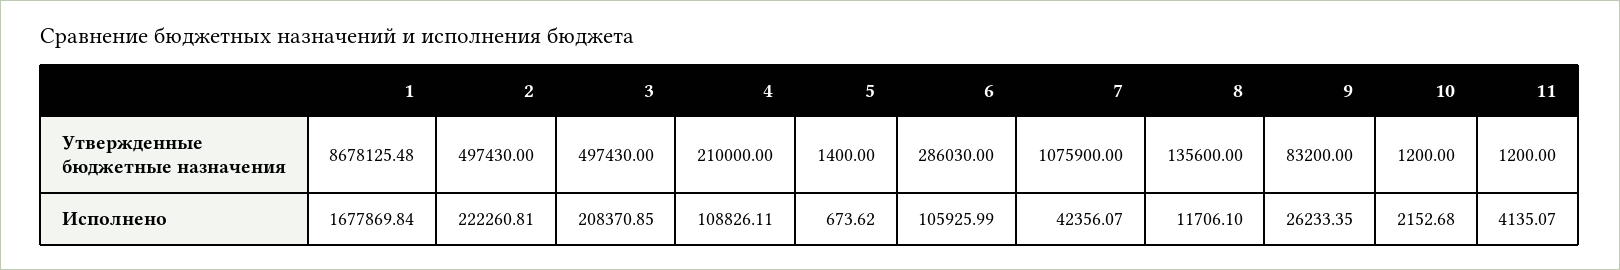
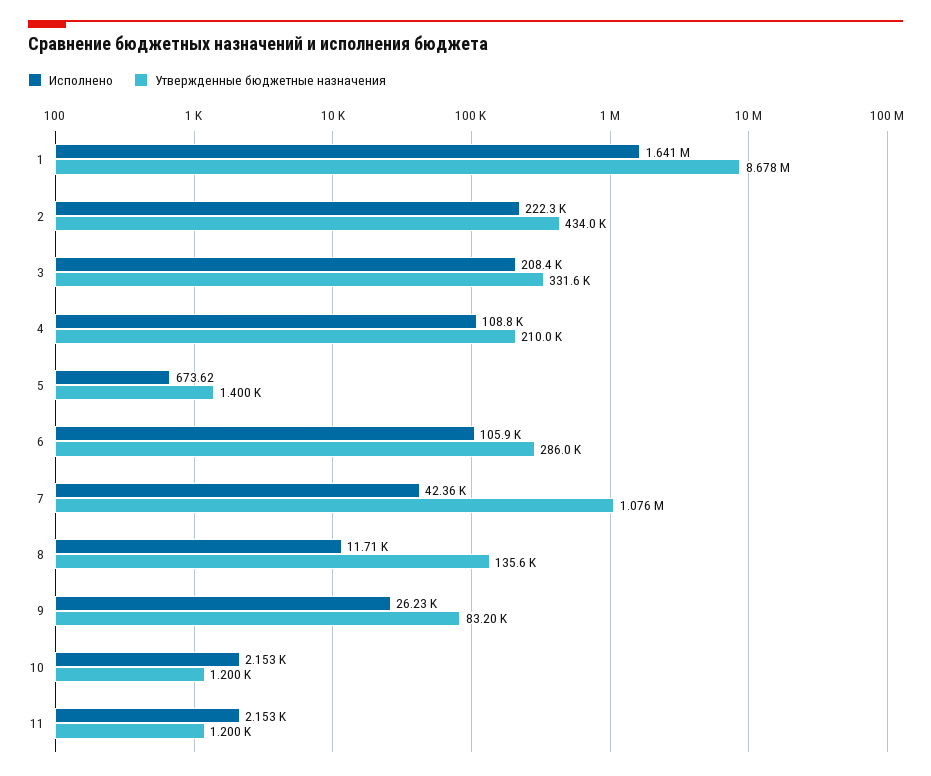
Утвержденные бюджетные назначения, 2: 497430 -> 434000
Утвержденные бюджетные назначения, 3: 497430 -> 331600
Исполнено, 1: 1677869.84 -> 1641000
Исполнено, 11: 4135.07 -> 2153

